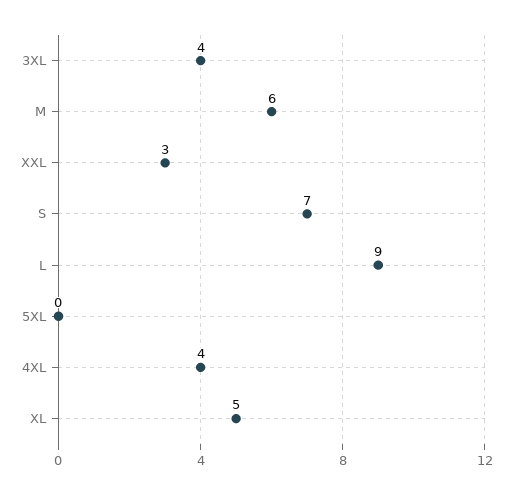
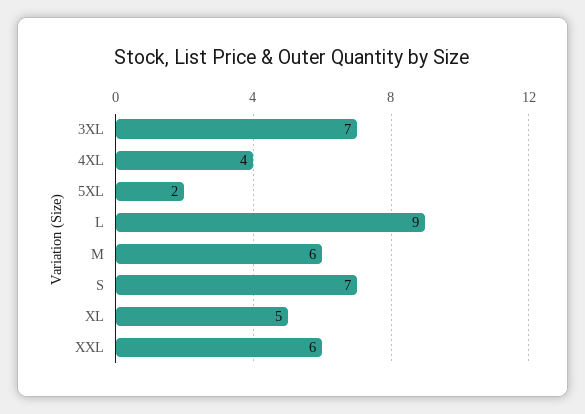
3XL: 4 -> 7
XXL: 3 -> 6
5XL: 0 -> 2

